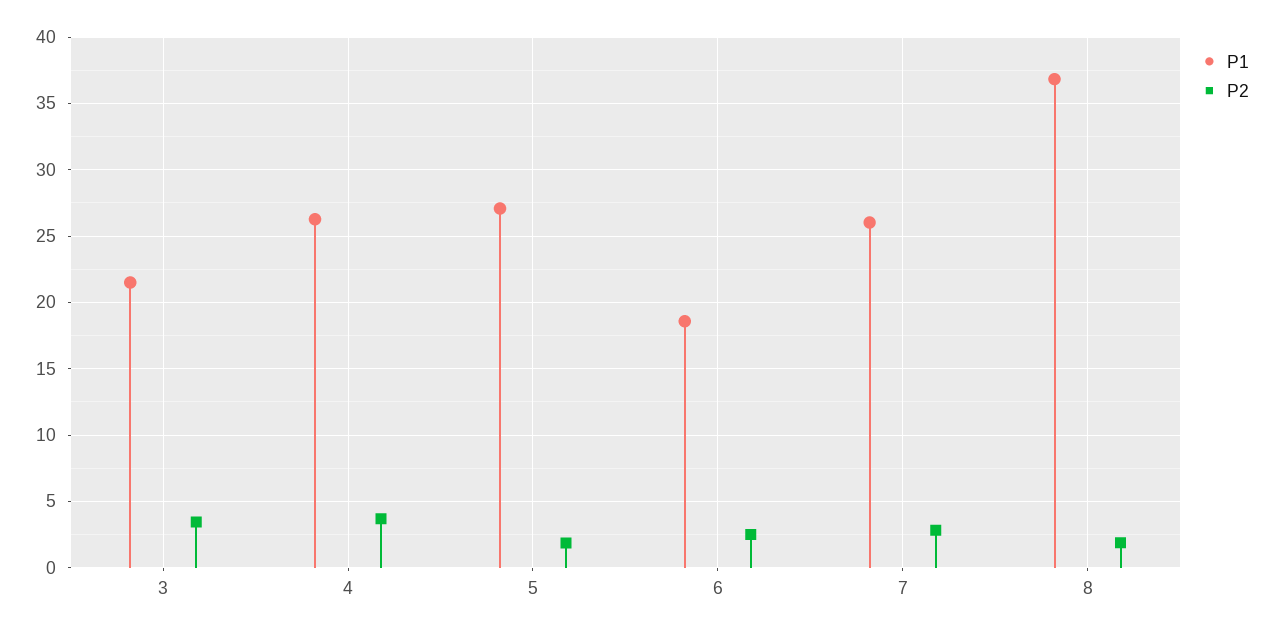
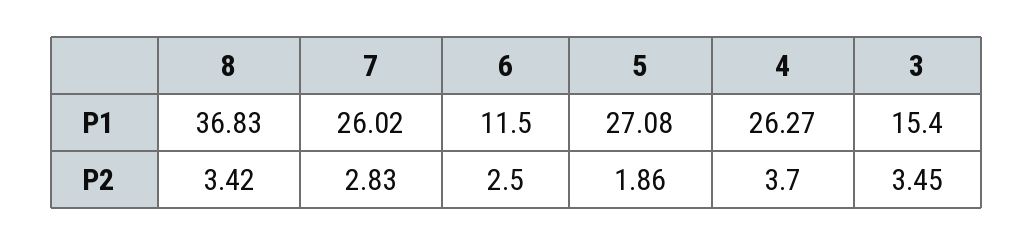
P1, 3: 21.5 -> 15.4
P1, 6: 18.5 -> 11.5
P2, 8: 2 -> 3.42

